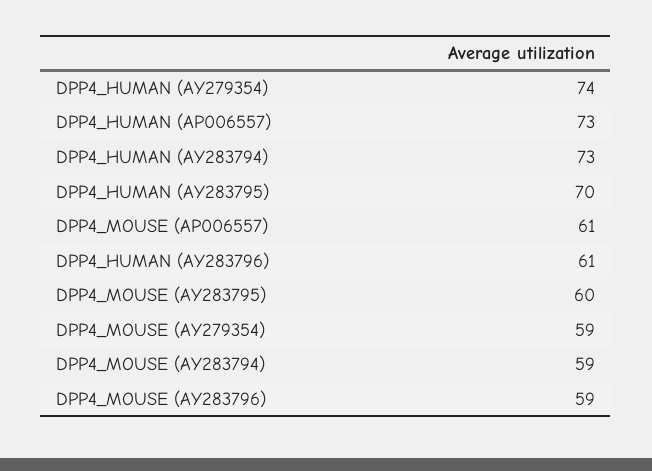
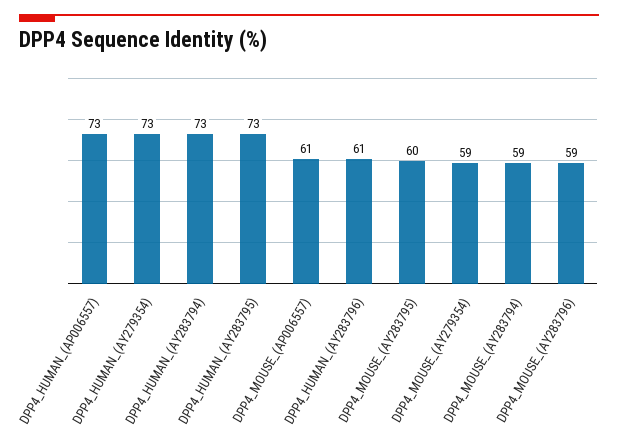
DPP4_HUMAN (AY279354): 74 -> 73
DPP4_HUMAN (AY283795): 70 -> 73

